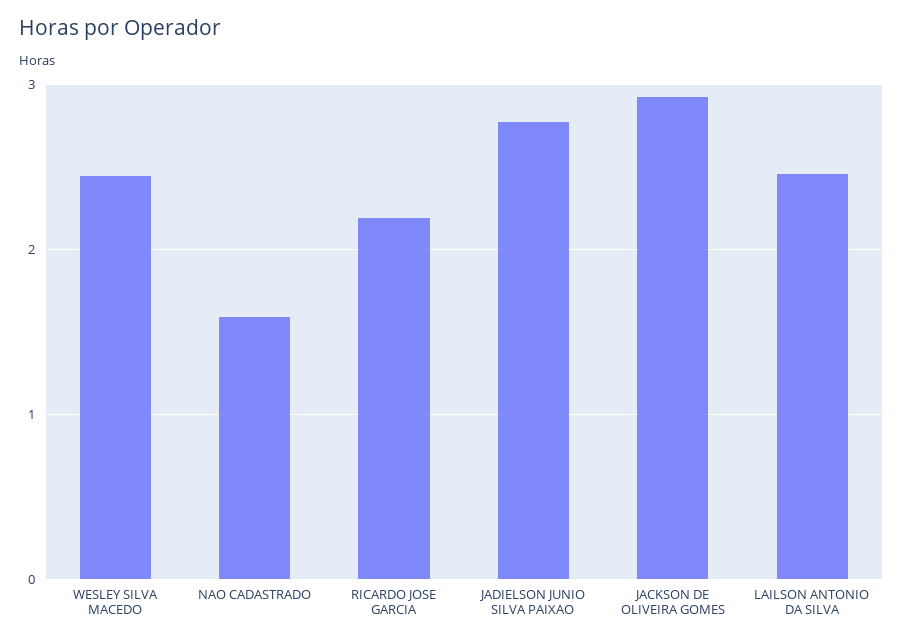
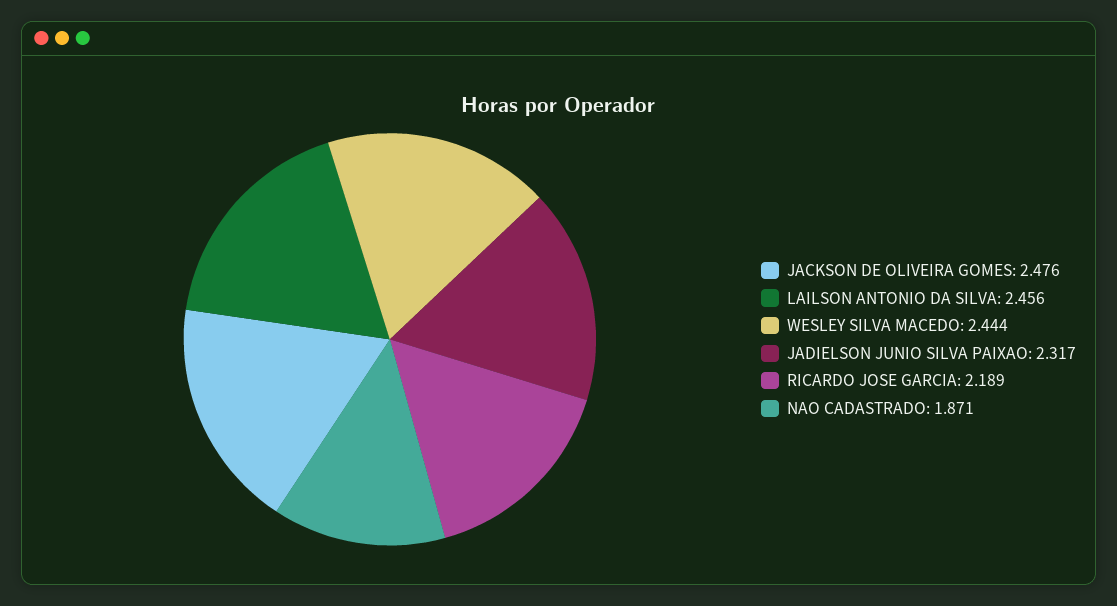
NAO CADASTRADO: 1.6 -> 1.871
JADIELSON JUNIO SILVA PAIXAO: 2.8 -> 2.317
JACKSON DE OLIVEIRA GOMES: 2.9 -> 2.476

